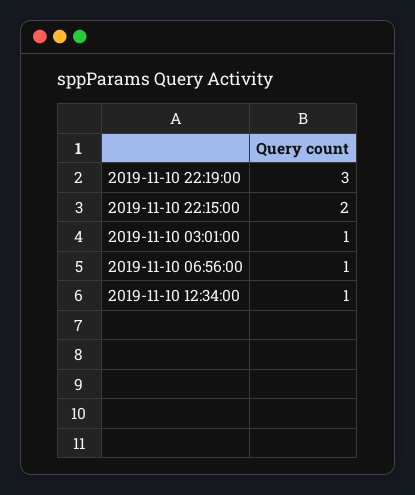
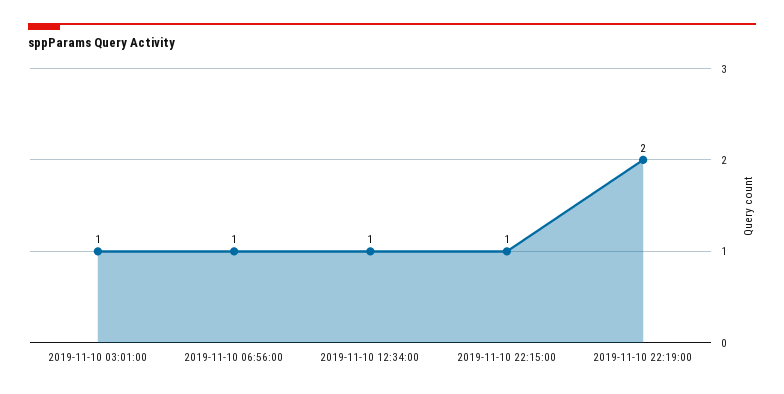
2019-11-10 22:19:00: 3 -> 2
2019-11-10 22:15:00: 2 -> 1

